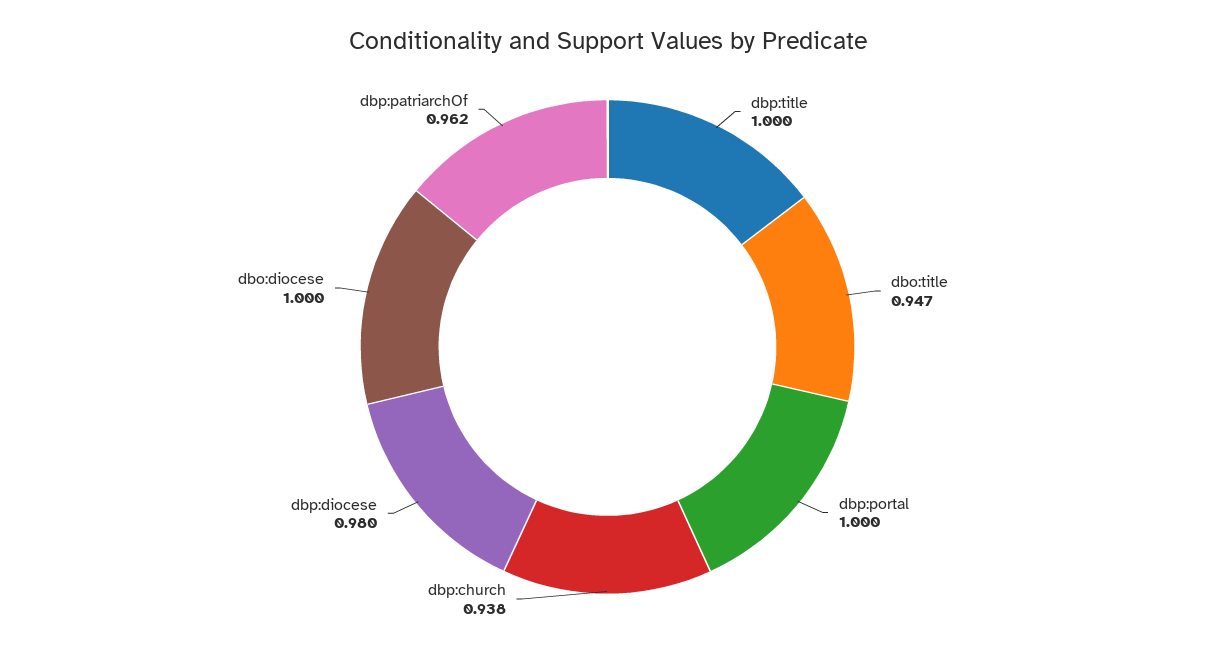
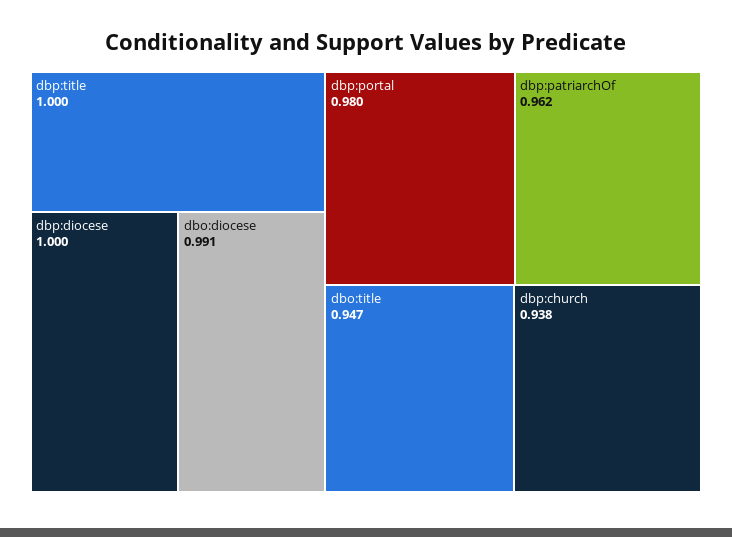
dbp:portal: 1 -> 0.98
dbp:diocese: 0.98 -> 1
dbo:diocese: 1 -> 0.991

